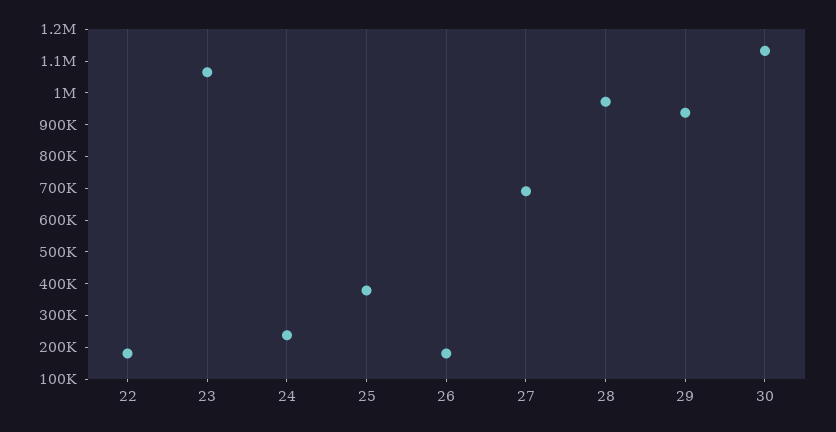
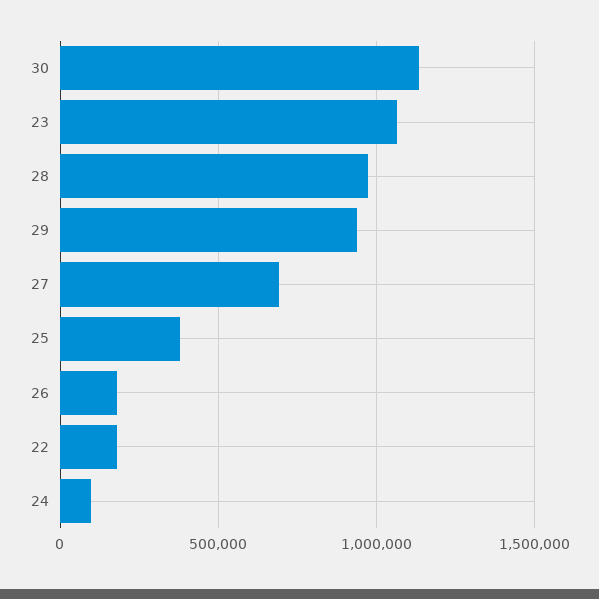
24: 250000 -> 100000

